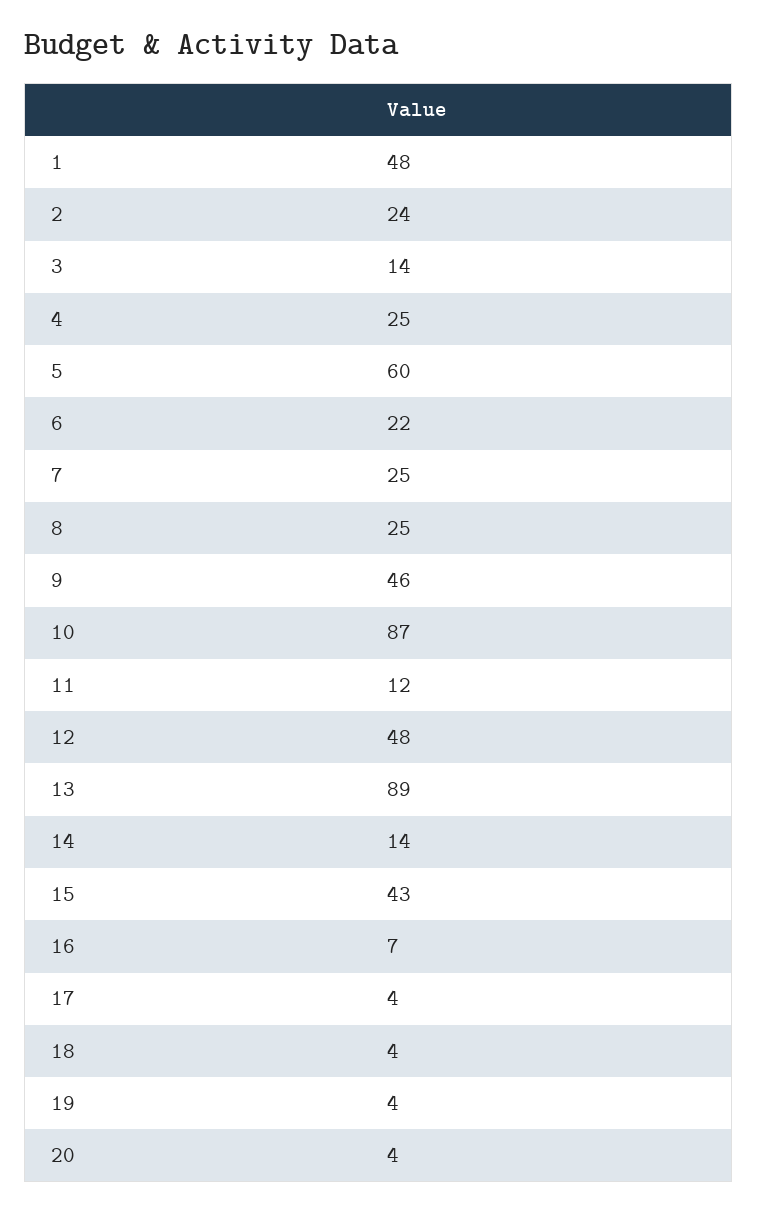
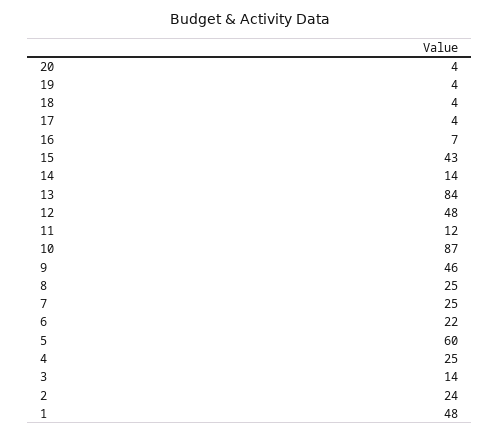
13: 89 -> 84

